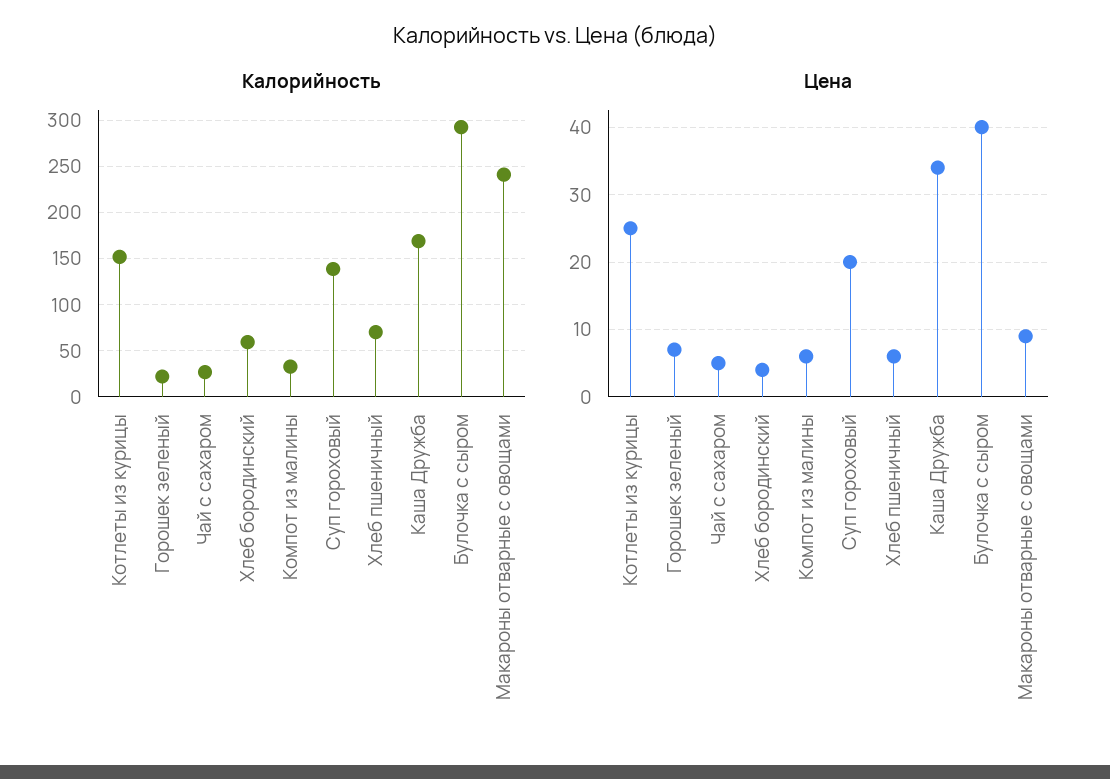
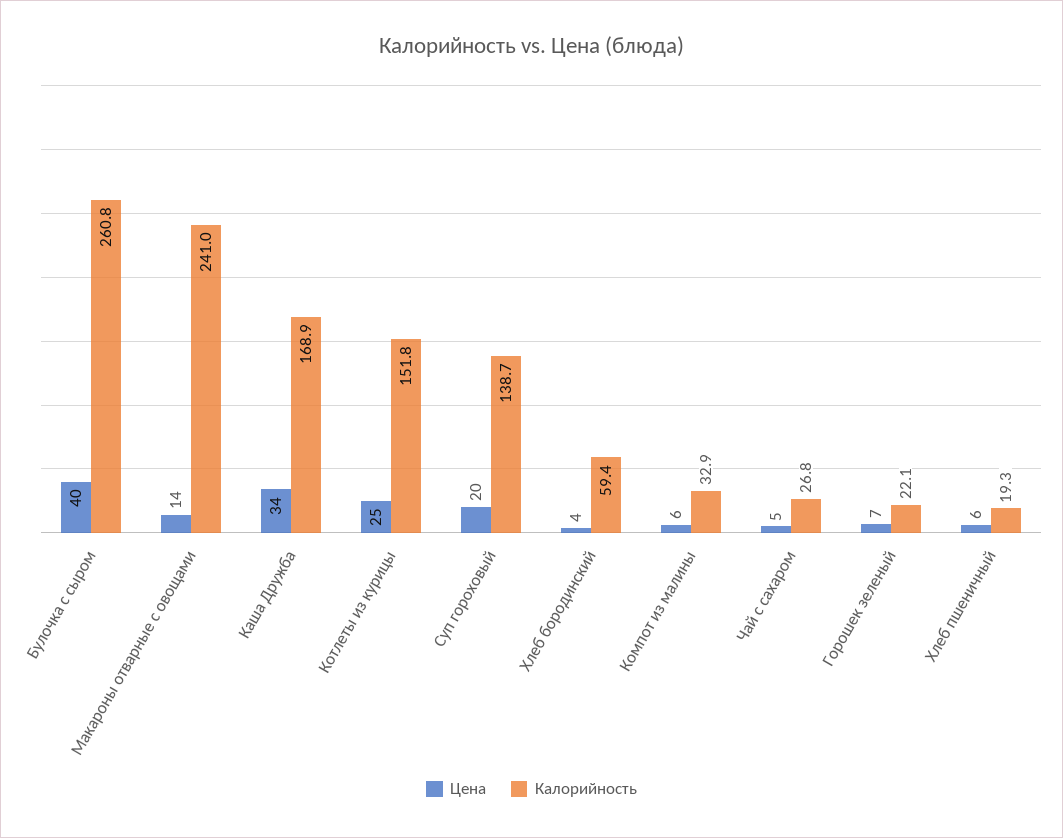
Калорийность, Хлеб пшеничный: 70 -> 19.3
Калорийность, Булочка с сыром: 290 -> 260.8
Цена, Макароны отварные с овощами: 9 -> 14

